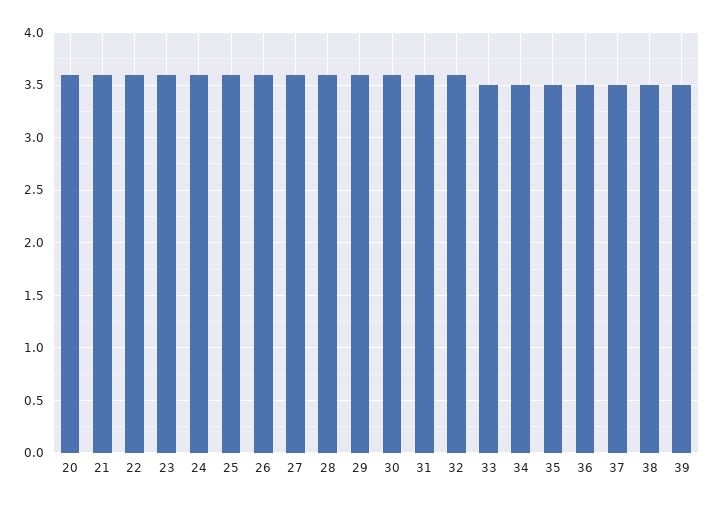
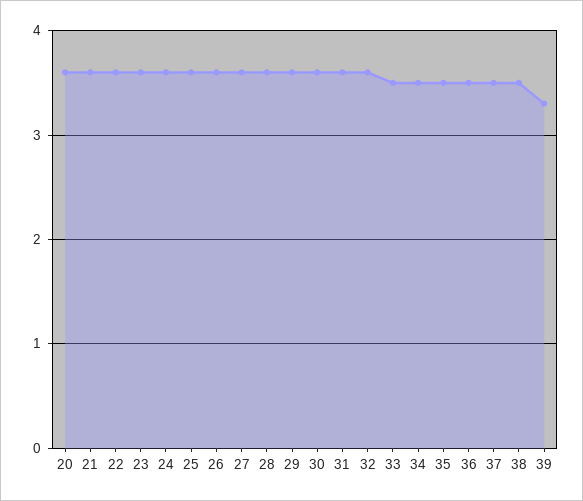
39: 3.5 -> 3.3

